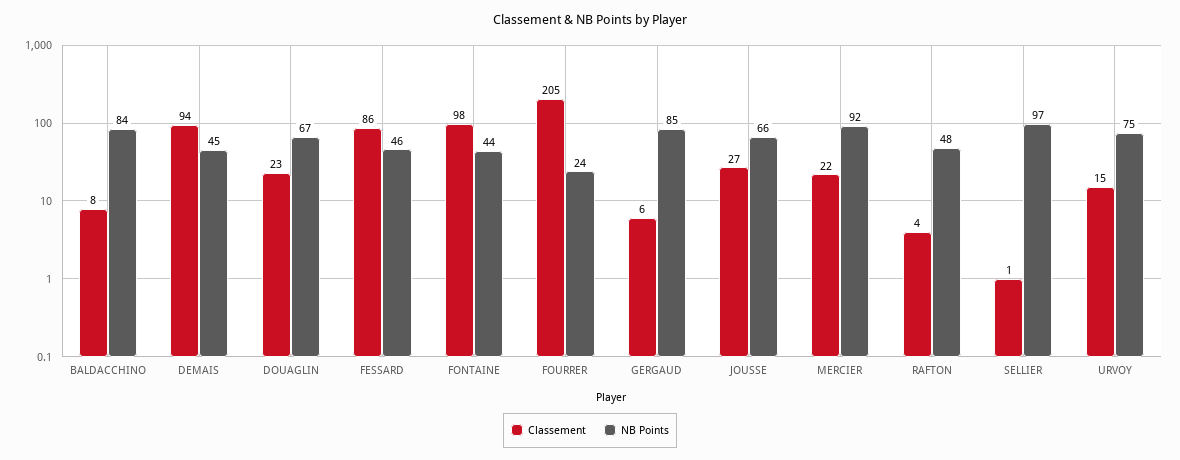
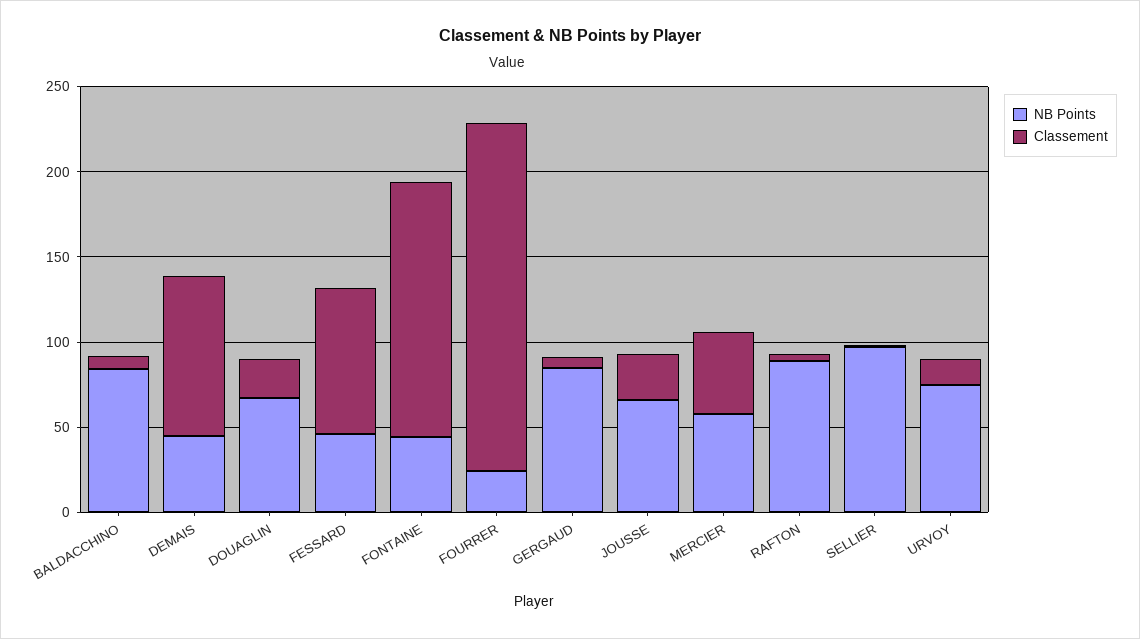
Classement, FONTAINE: 98 -> 150
Classement, MERCIER: 22 -> 50
NB Points, MERCIER: 92 -> 60
NB Points, RAFTON: 48 -> 90

